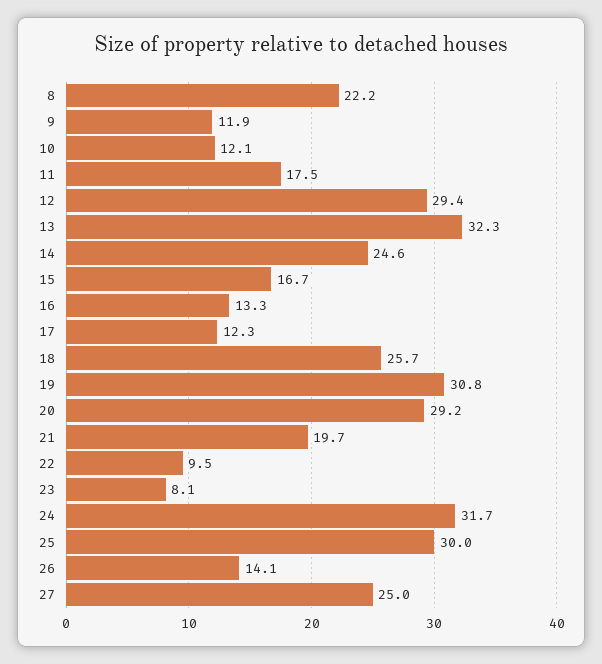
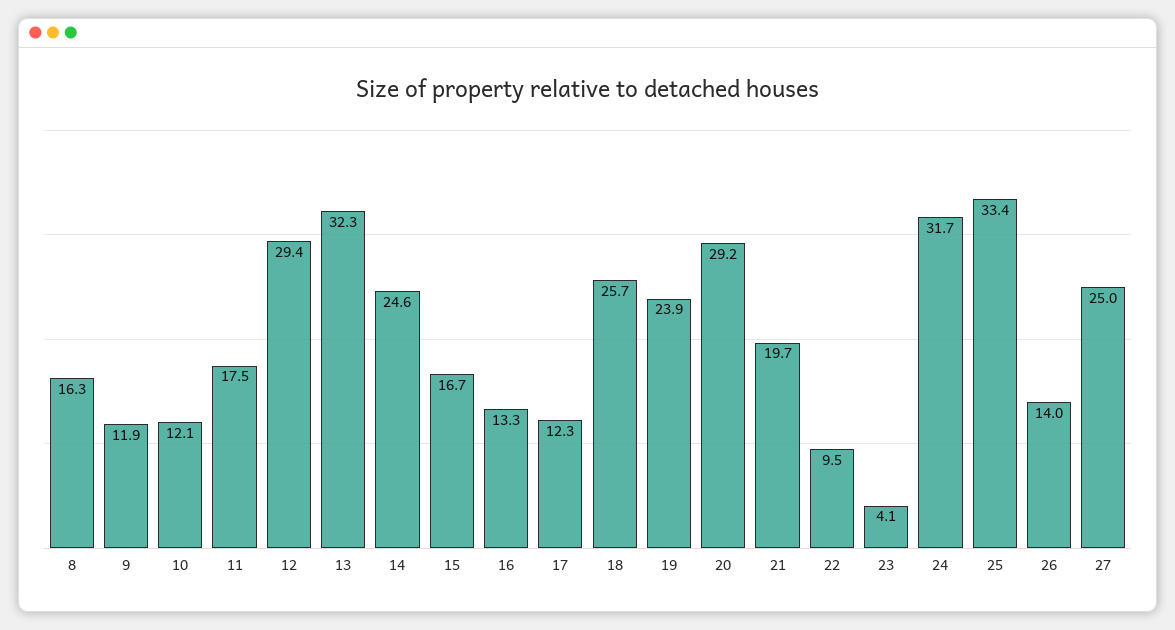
8: 22.2 -> 16.3
19: 30.8 -> 23.9
23: 8.1 -> 4.1
25: 30 -> 33.4
26: 14.1 -> 14

